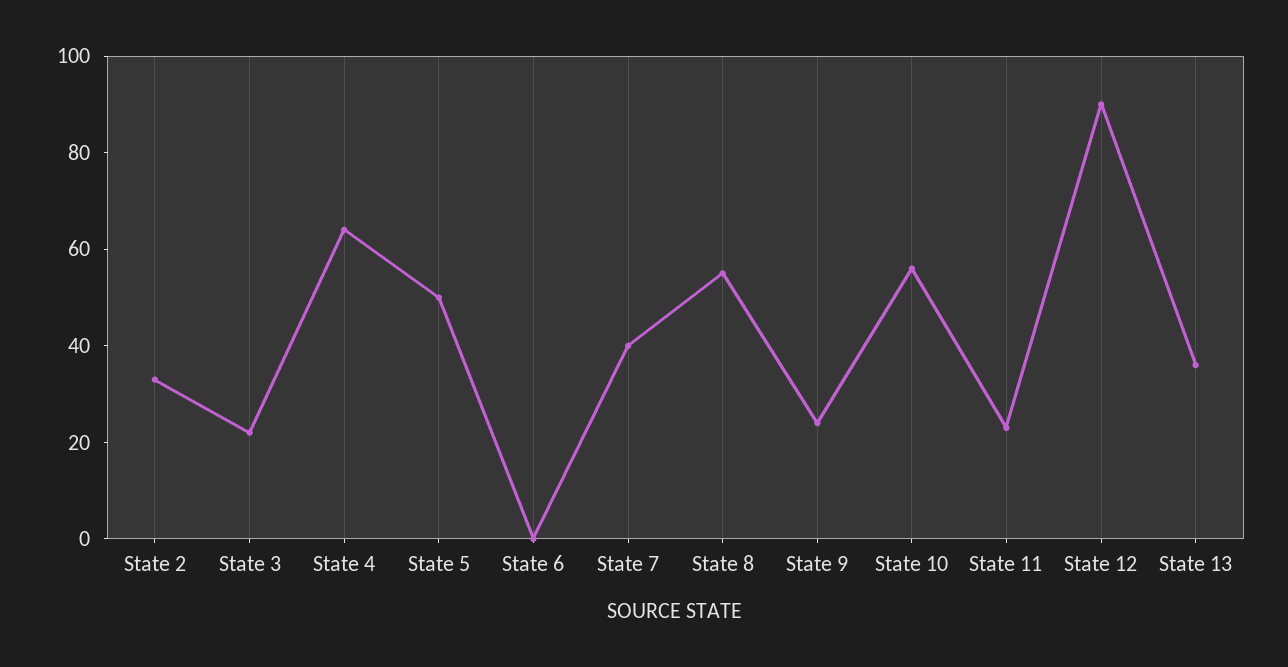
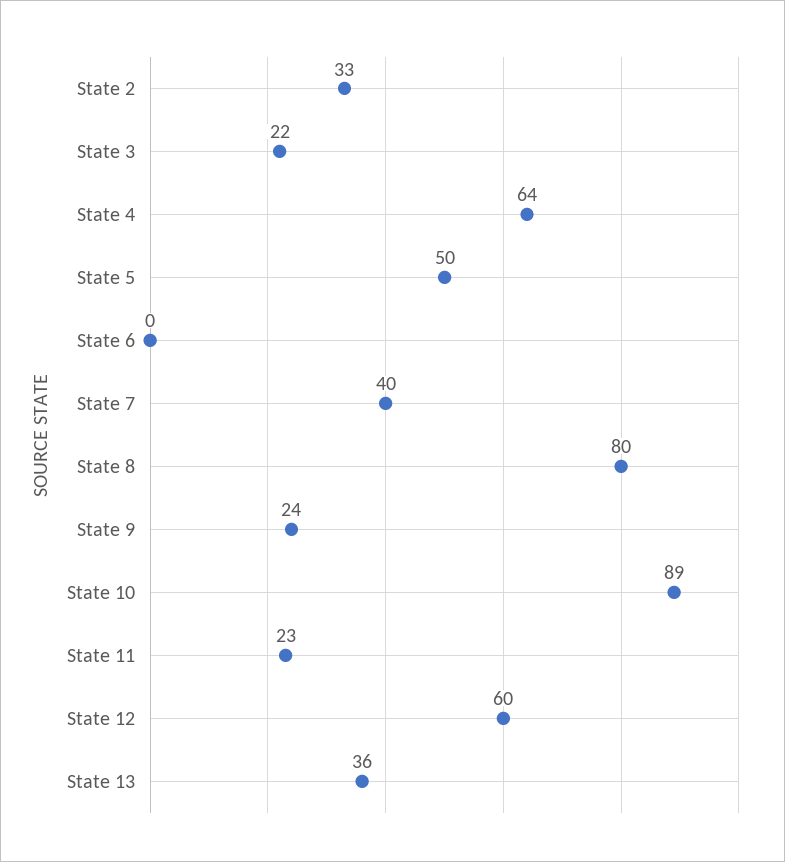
State 8: 55 -> 80
State 10: 55 -> 89
State 12: 90 -> 60

